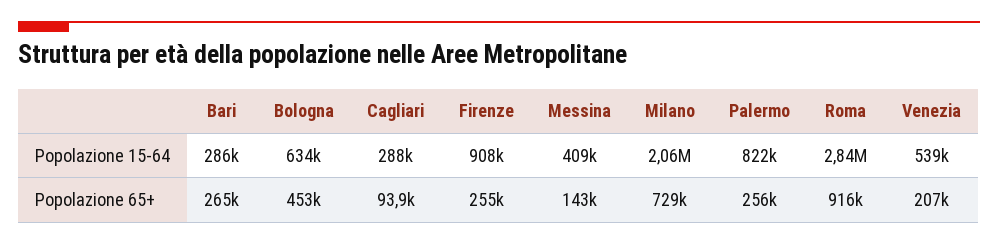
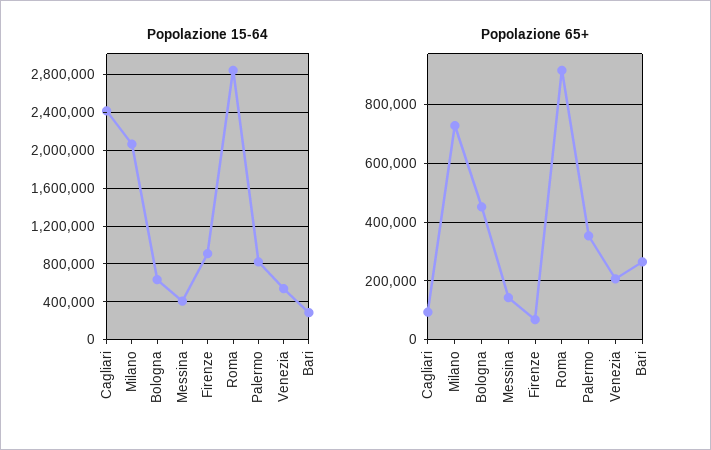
Popolazione 15-64, Cagliari: 288000 -> 2400000
Popolazione 65+, Firenze: 255000 -> 75000
Popolazione 65+, Palermo: 256000 -> 350000

